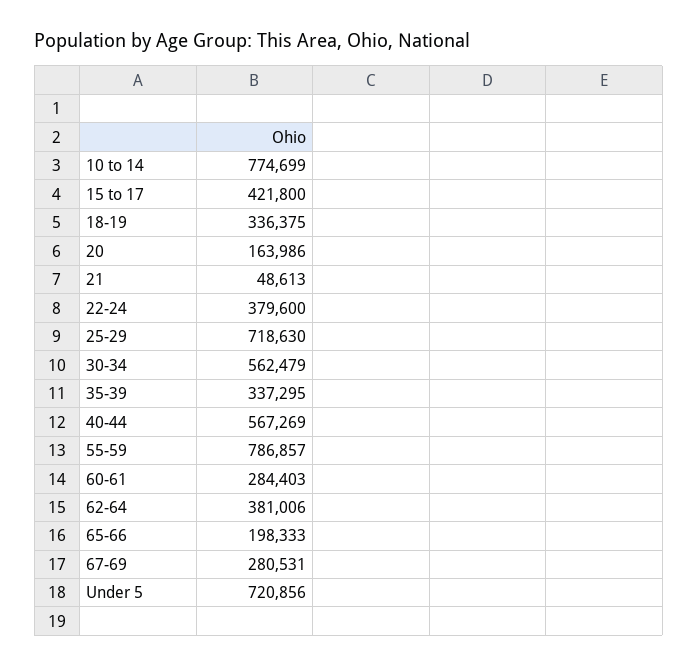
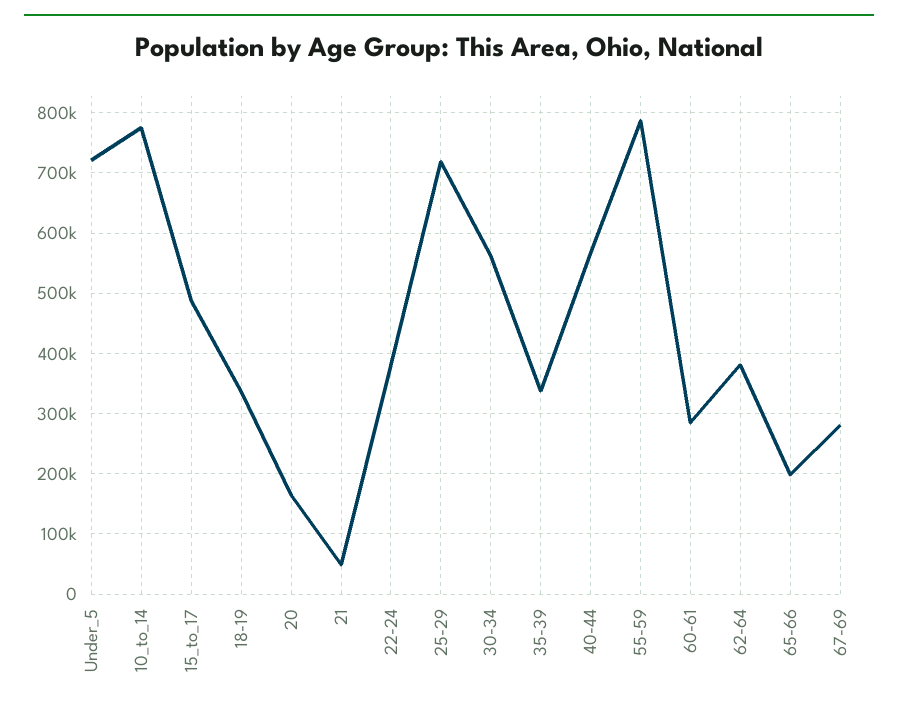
15 to 17: 421800 -> 490000

